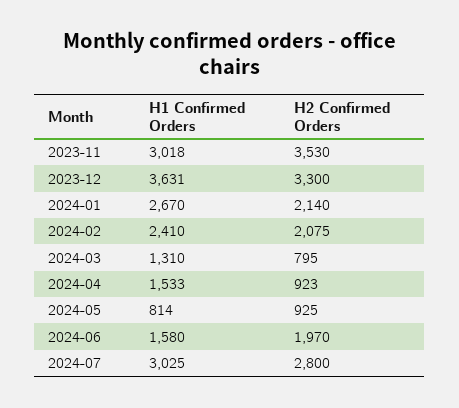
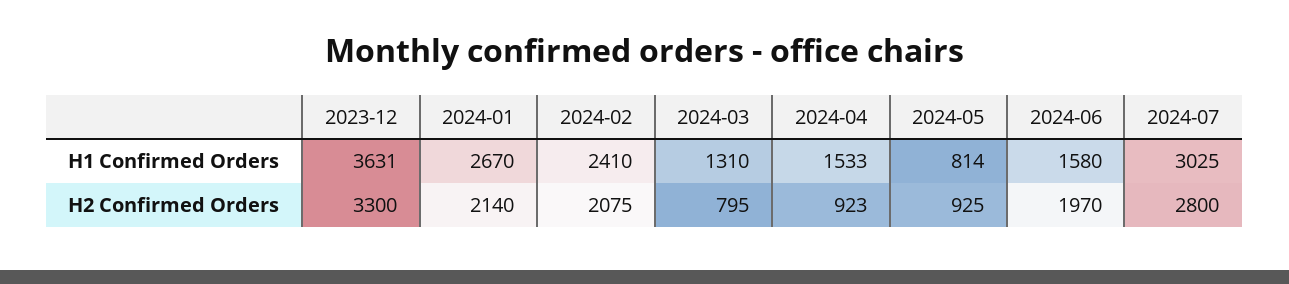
H1 Confirmed Orders, 2023-11: 3018 -> none
H2 Confirmed Orders, 2023-11: 3530 -> none

